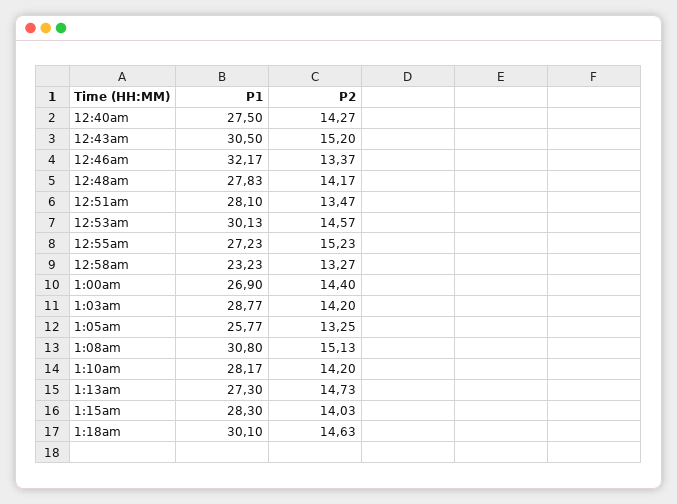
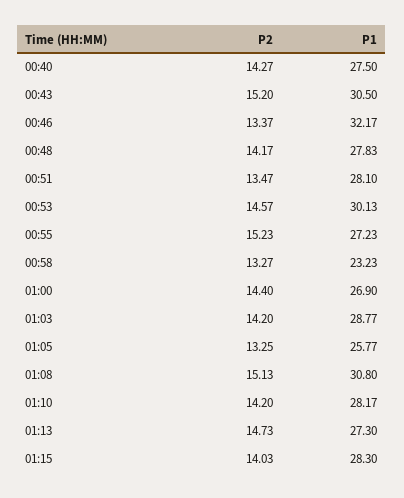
P1, 1:18am: 30.1 -> none
P2, 1:18am: 14.63 -> none

